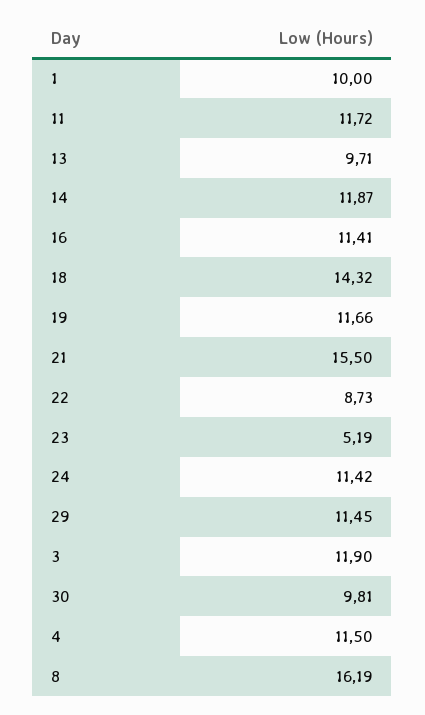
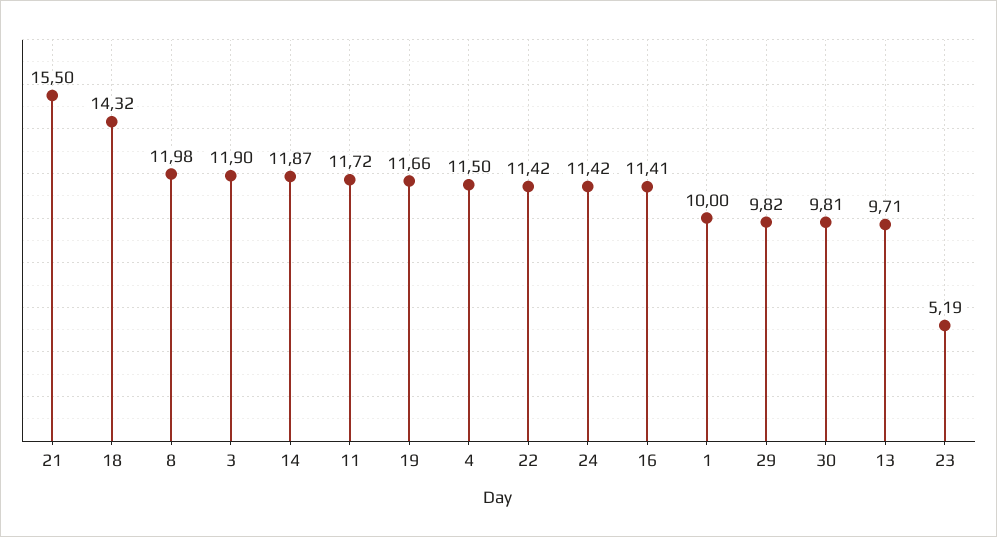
22: 8.73 -> 11.42
29: 11.45 -> 9.82
8: 16.19 -> 11.98

